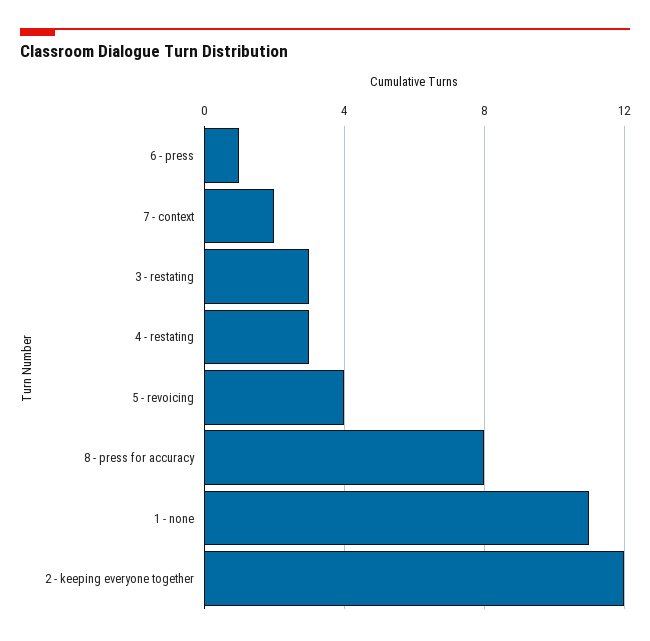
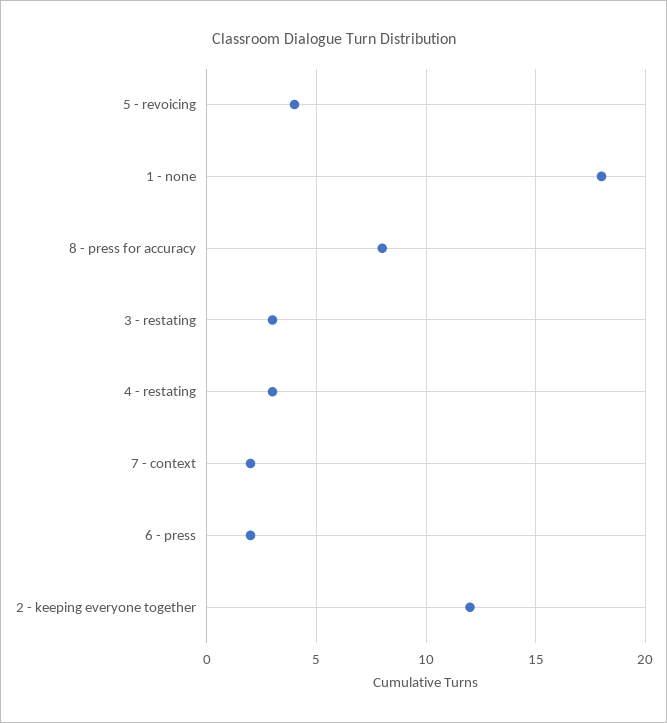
6 - press: 1 -> 2
1 - none: 11 -> 18

